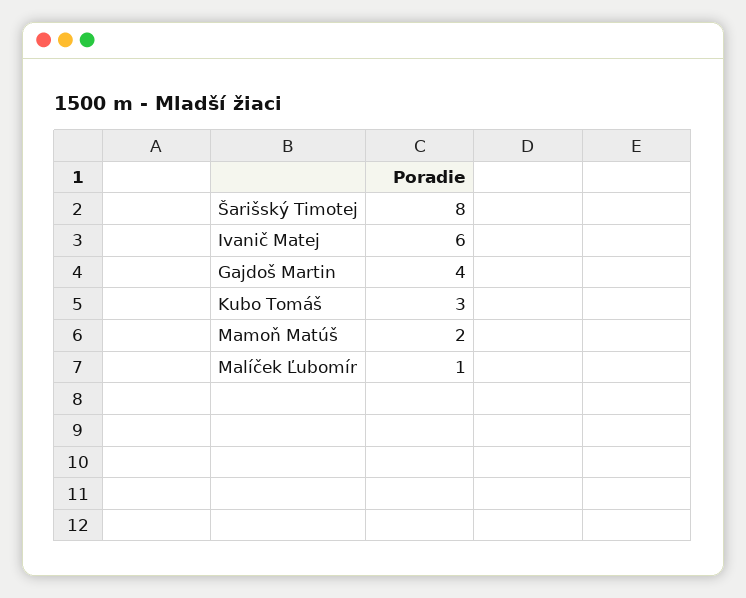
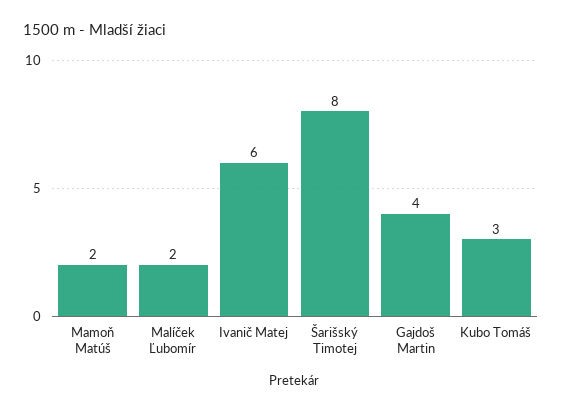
Malíček Ľubomír: 1 -> 2

